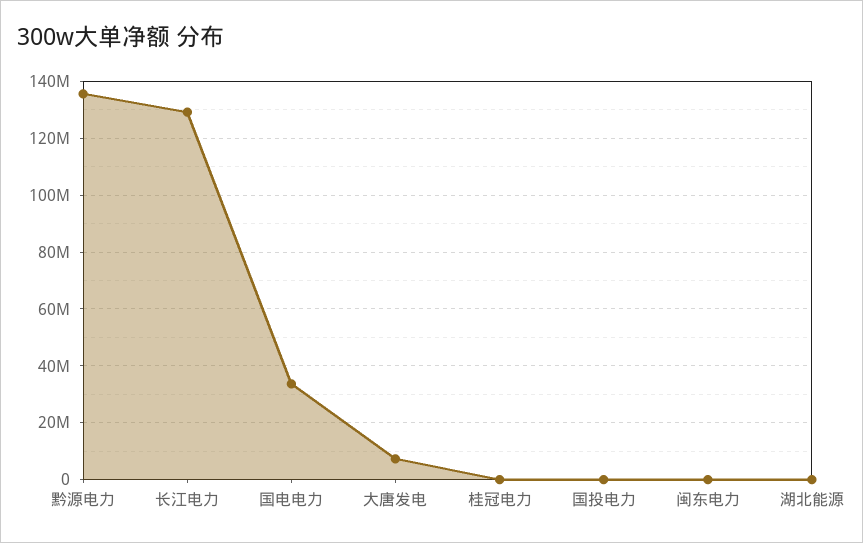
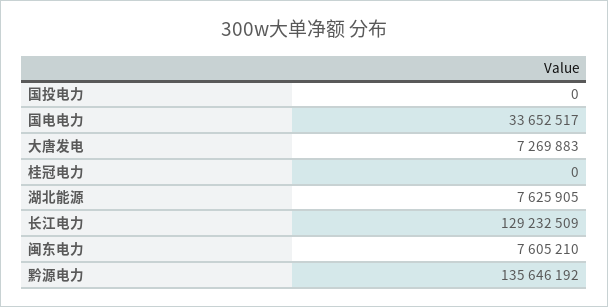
闽东电力: 0 -> 7605210
湖北能源: 0 -> 7625905

